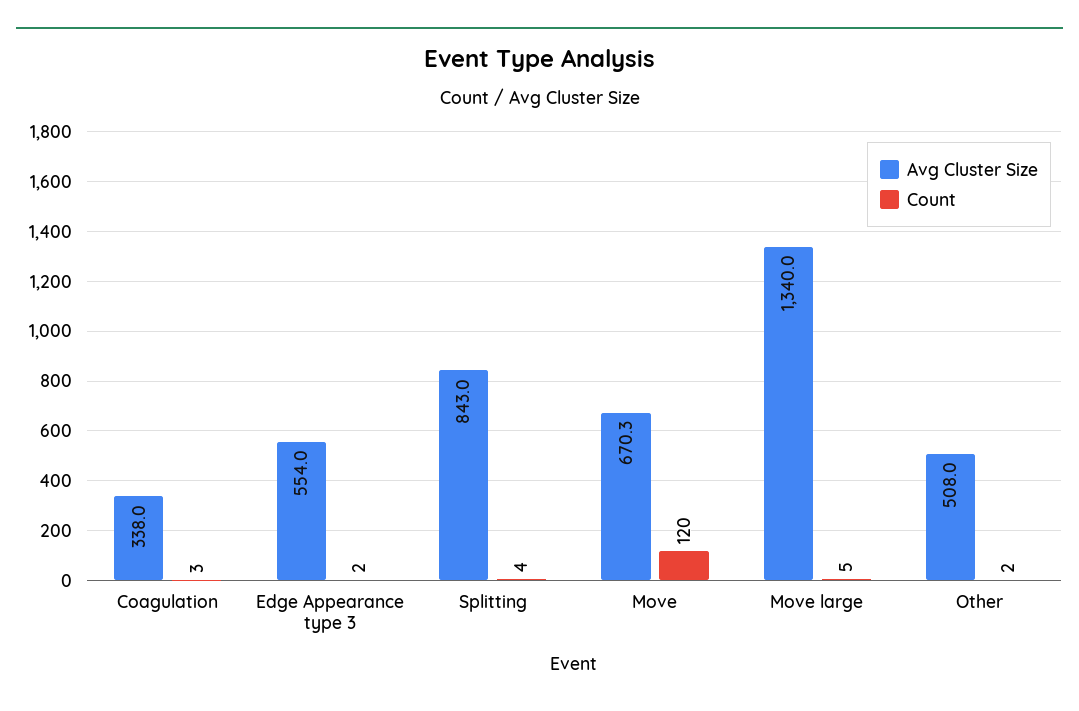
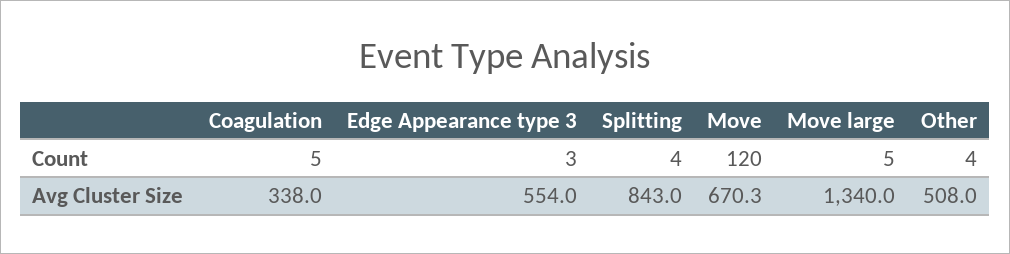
Count, Coagulation: 3 -> 5
Count, Edge Appearance type 3: 2 -> 3
Count, Other: 2 -> 4

